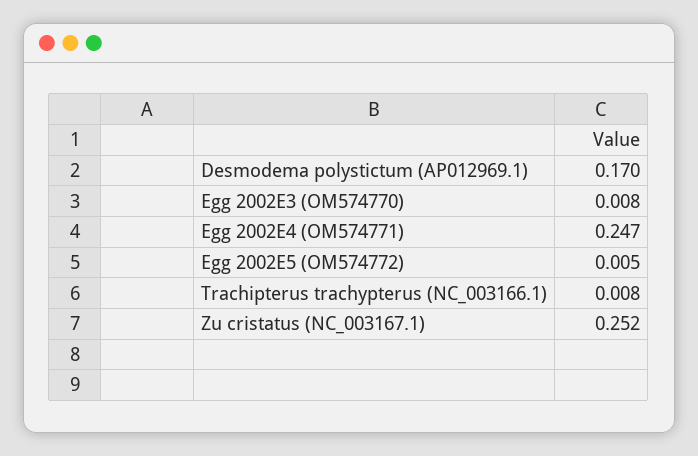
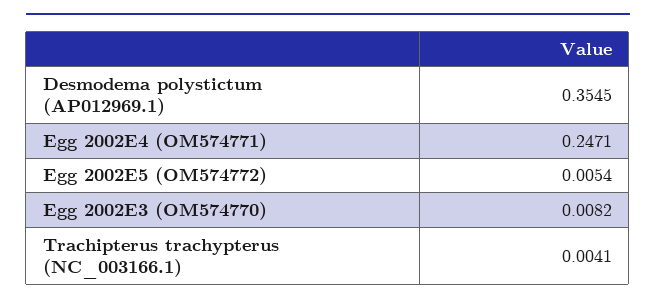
Desmodema polystictum (AP012969.1): 0.17 -> 0.3545
Trachipterus trachypterus (NC_003166.1): 0.008 -> 0.0041
Zu cristatus (NC_003167.1): 0.252 -> none

